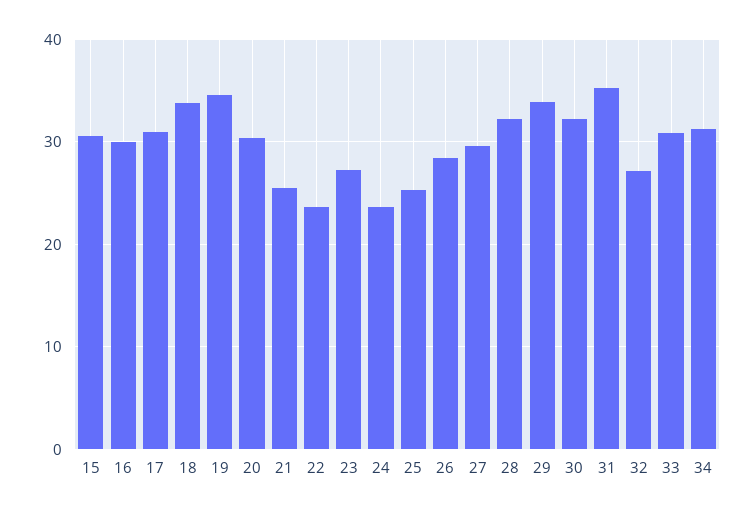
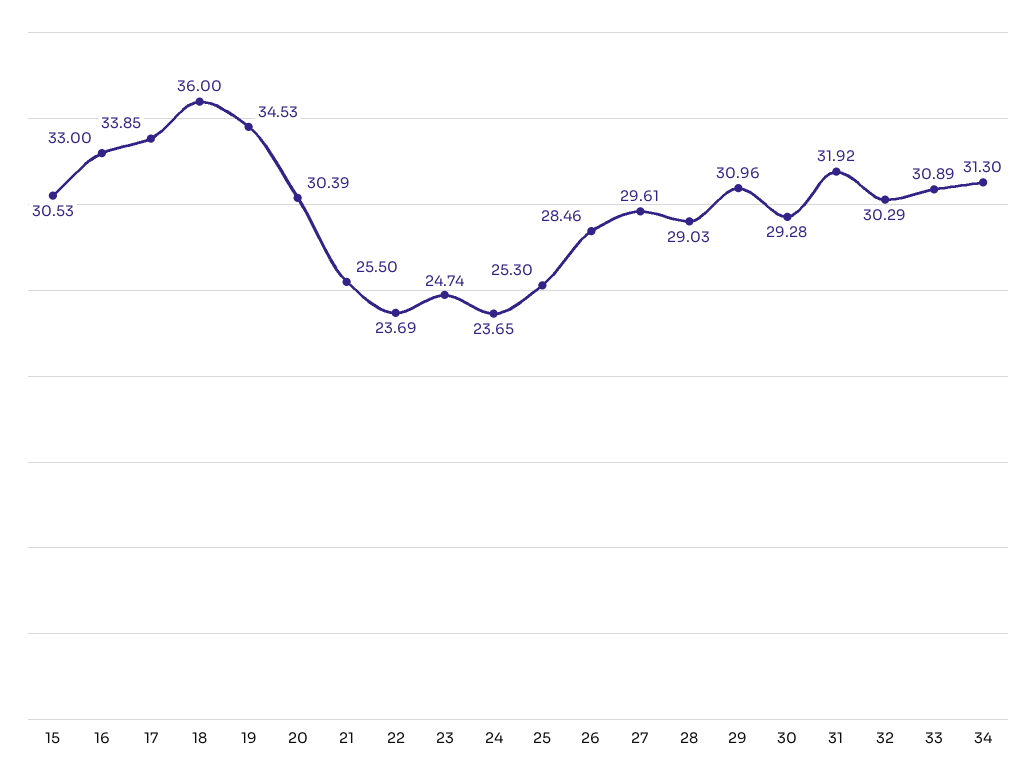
16: 30 -> 33
17: 31 -> 33.85
18: 34 -> 36
23: 27 -> 24.74
28: 32 -> 29.03
29: 34 -> 30.96
30: 32 -> 29.28
31: 35 -> 31.92
32: 27 -> 30.29

